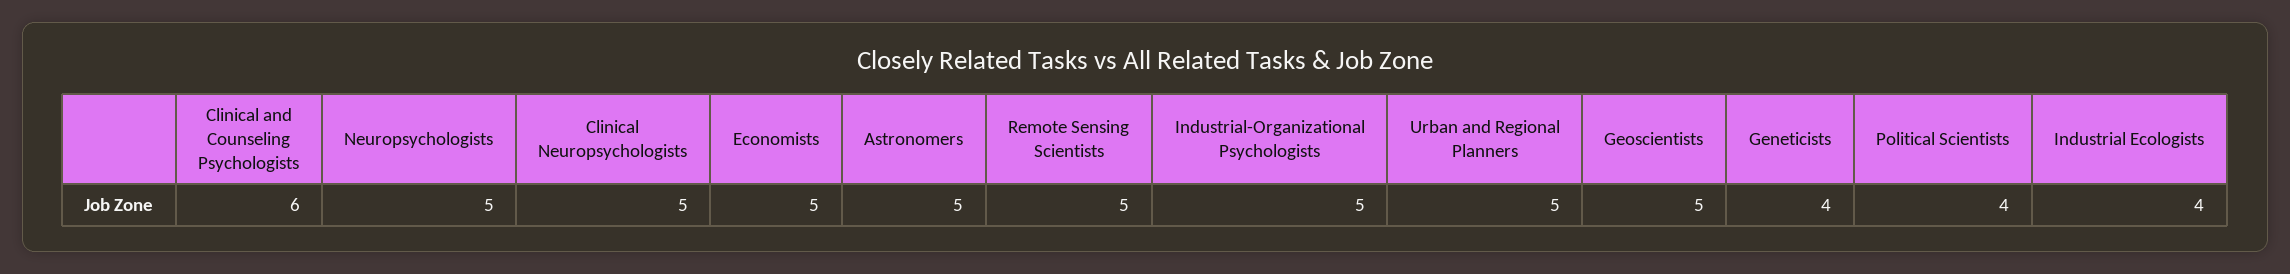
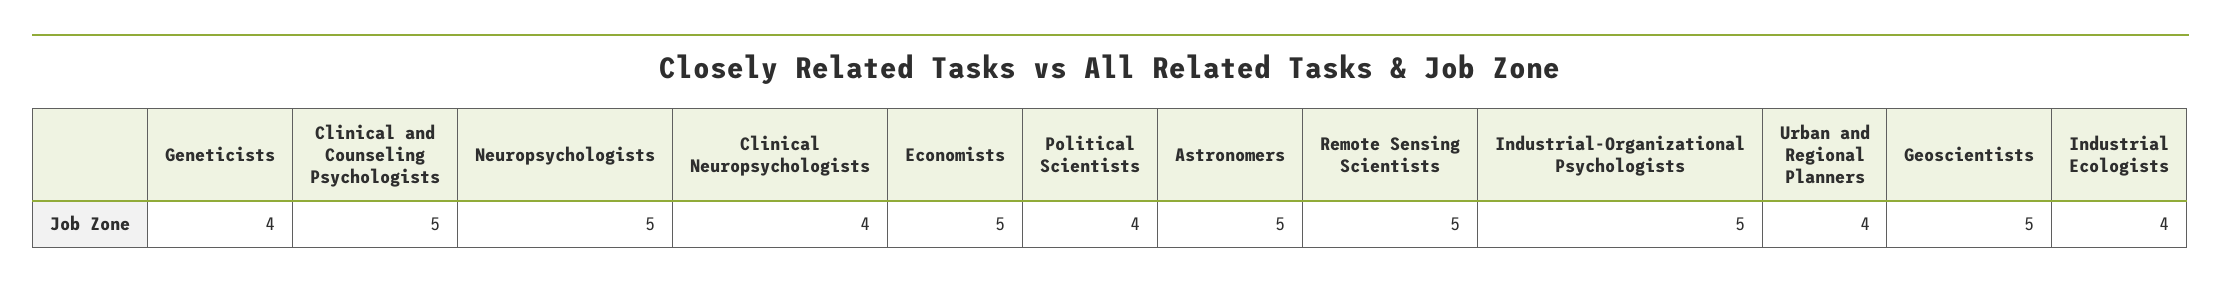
Clinical and Counseling Psychologists: 6 -> 5
Clinical Neuropsychologists: 5 -> 4
Urban and Regional Planners: 5 -> 4

